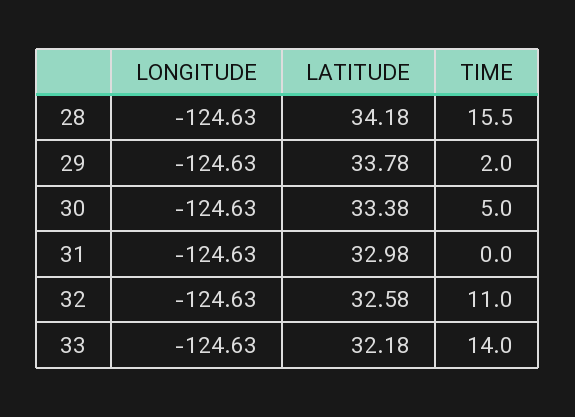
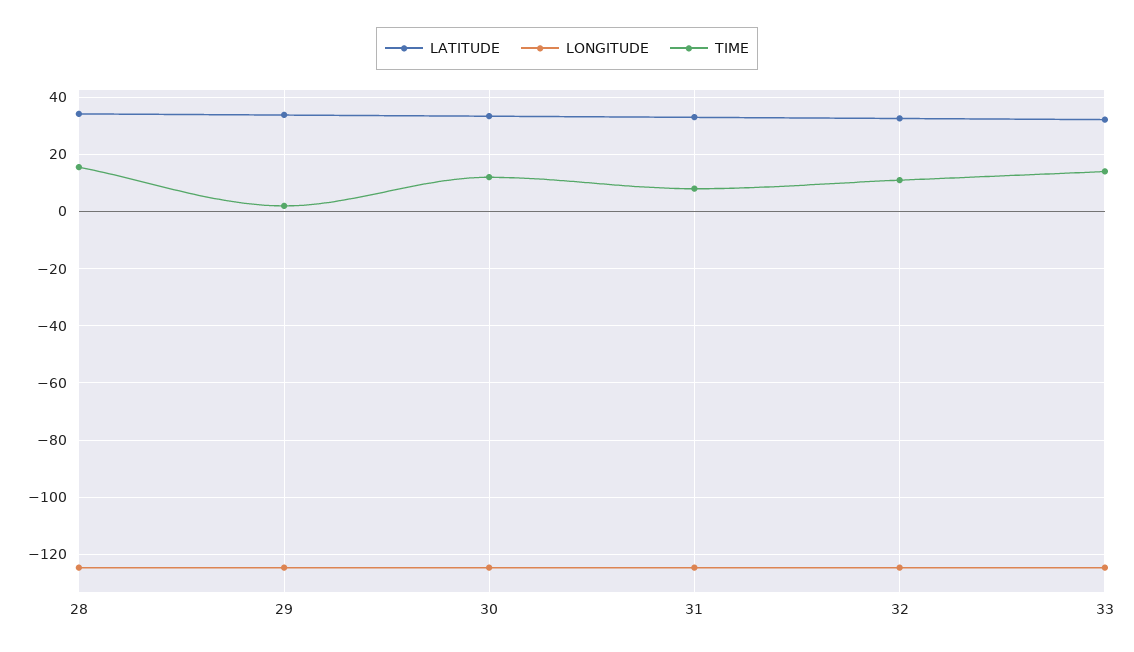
TIME, 30: 5 -> 12.5
TIME, 31: 0 -> 7.5

